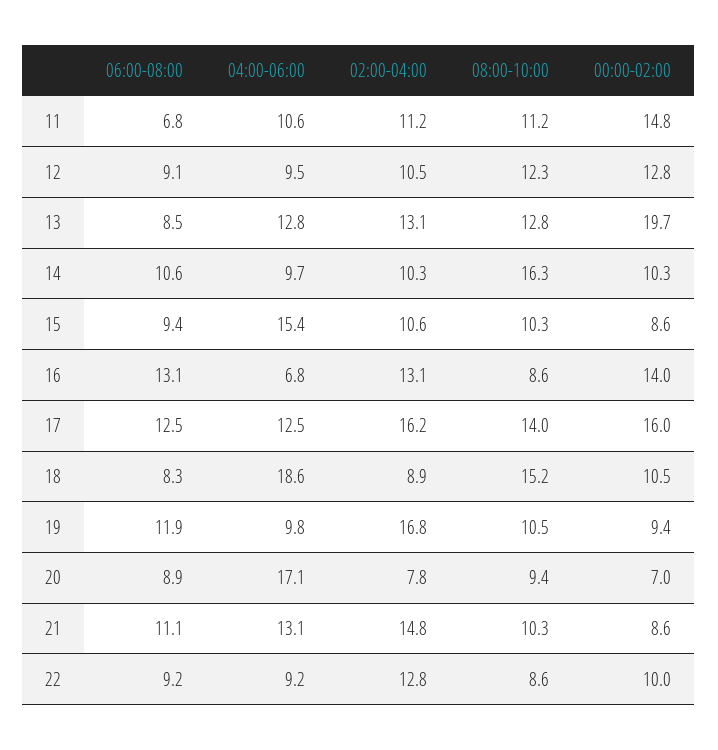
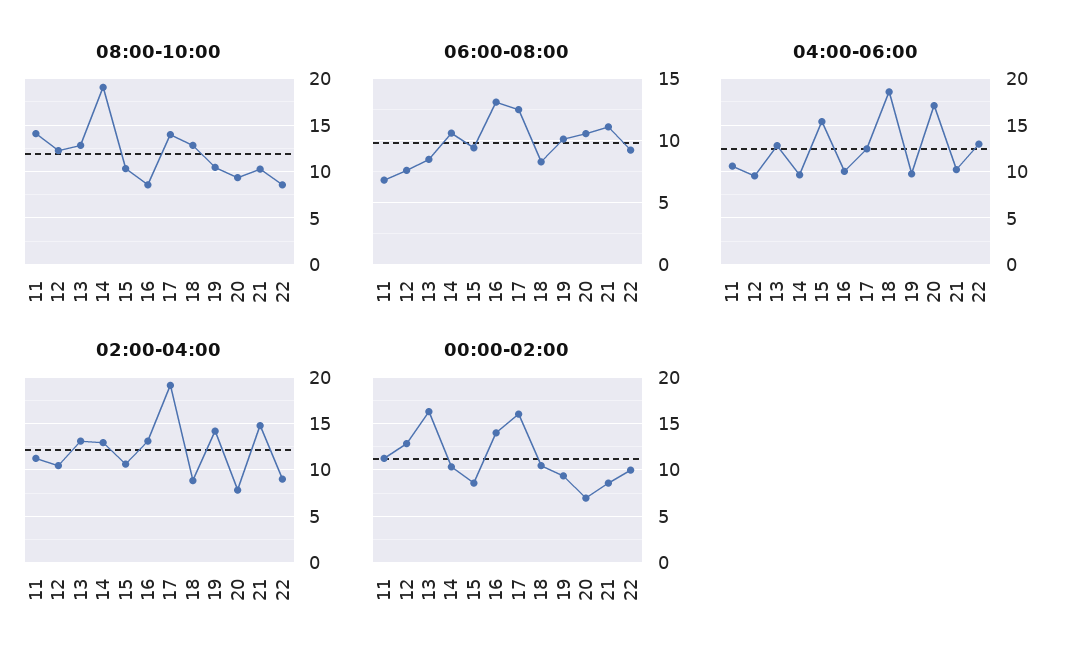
08:00-10:00, 11: 11.2 -> 14
00:00-02:00, 11: 14.8 -> 11
06:00-08:00, 12: 9.1 -> 7.5
00:00-02:00, 13: 19.7 -> 16
02:00-04:00, 14: 10.3 -> 13
08:00-10:00, 14: 16.3 -> 19
04:00-06:00, 16: 6.8 -> 10
02:00-04:00, 17: 16.2 -> 19
08:00-10:00, 18: 15.2 -> 13
06:00-08:00, 19: 11.9 -> 10
02:00-04:00, 19: 16.8 -> 14
06:00-08:00, 20: 8.9 -> 10.5
04:00-06:00, 21: 13.1 -> 10
04:00-06:00, 22: 9.2 -> 13
02:00-04:00, 22: 12.8 -> 9

